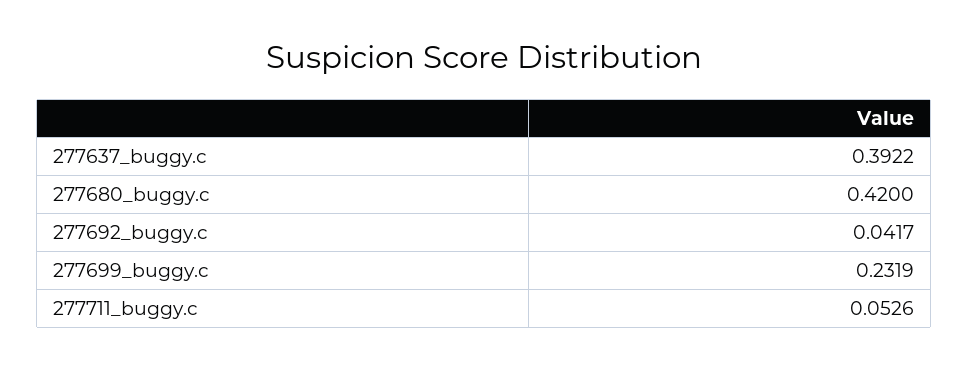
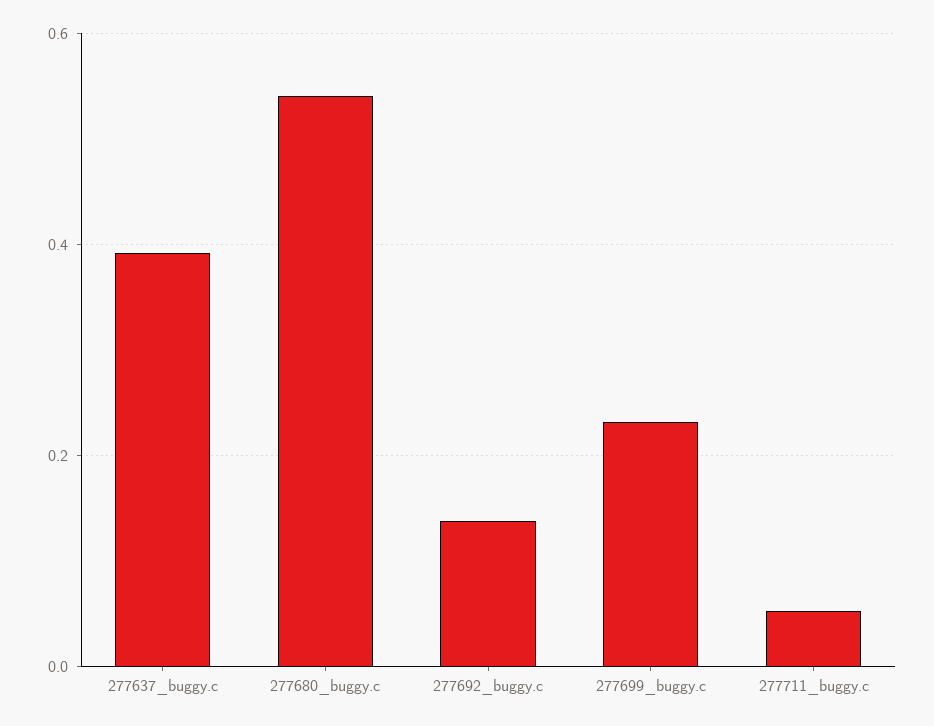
277680_buggy.c: 0.42 -> 0.54
277692_buggy.c: 0.0417 -> 0.14

